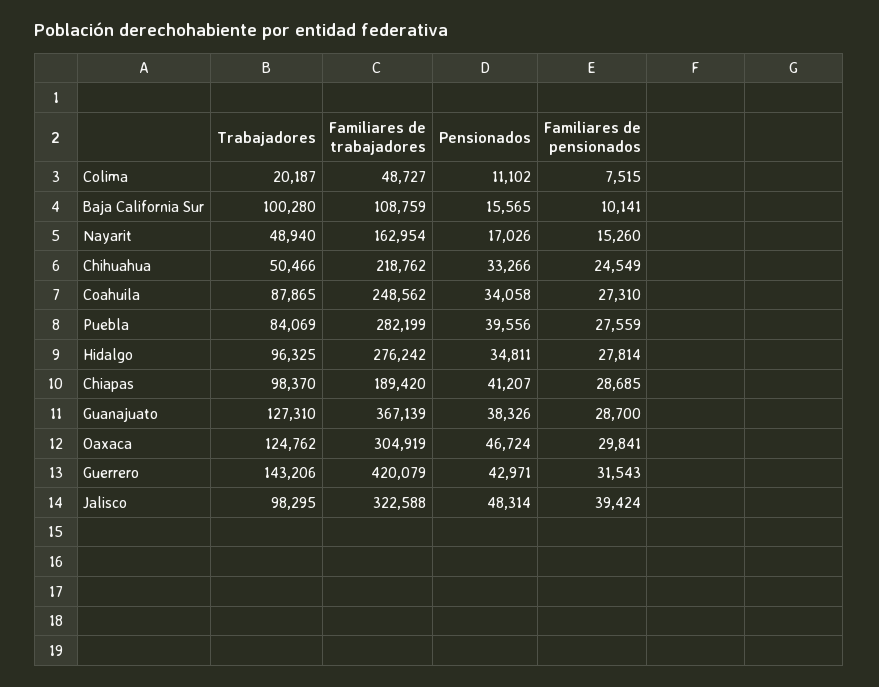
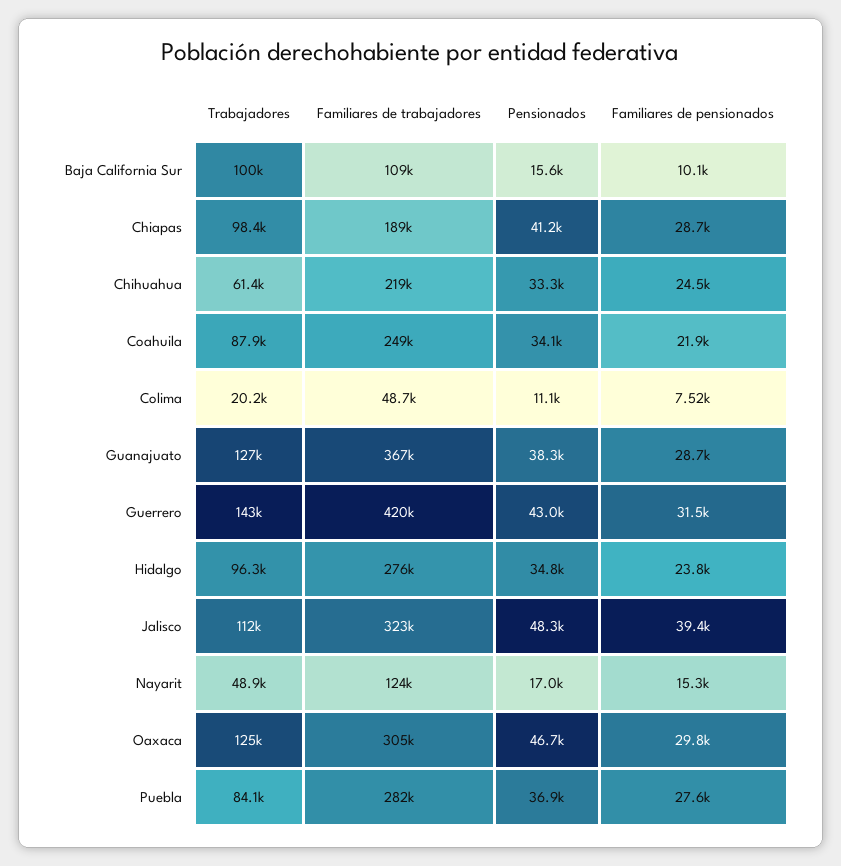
Familiares de trabajadores, Nayarit: 162954 -> 124000
Trabajadores, Chihuahua: 50466 -> 61400
Familiares de pensionados, Coahuila: 27310 -> 21900
Pensionados, Puebla: 39556 -> 36900
Familiares de pensionados, Hidalgo: 27814 -> 23800
Trabajadores, Jalisco: 98295 -> 112000

